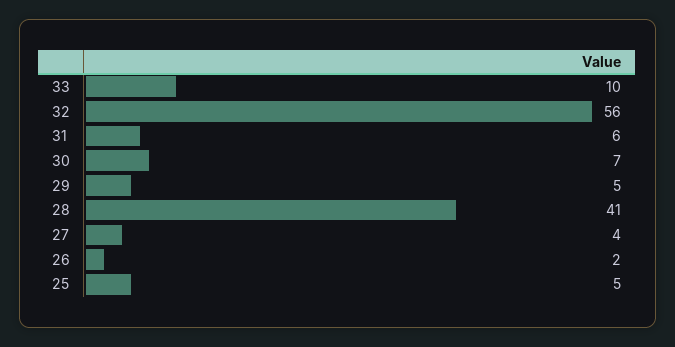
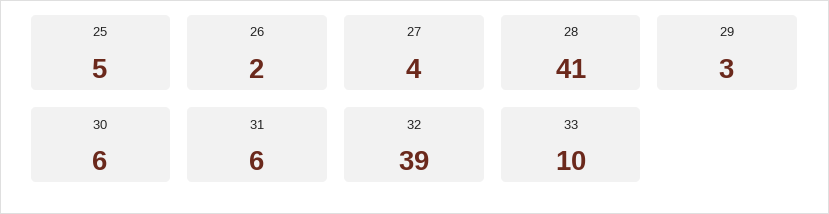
32: 56 -> 39
30: 7 -> 6
29: 5 -> 3

